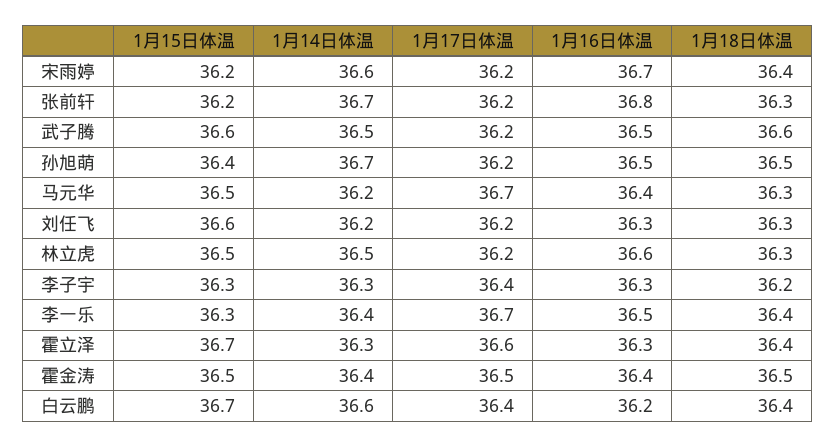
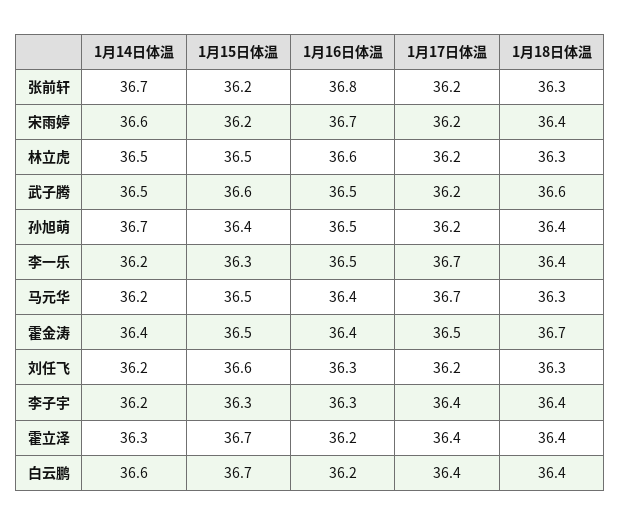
1月18日体温, 孙旭萌: 36.5 -> 36.4
1月14日体温, 李子宇: 36.3 -> 36.2
1月18日体温, 李子宇: 36.2 -> 36.4
1月14日体温, 李一乐: 36.4 -> 36.2
1月17日体温, 霍立泽: 36.6 -> 36.4
1月16日体温, 霍立泽: 36.3 -> 36.2
1月18日体温, 霍金涛: 36.5 -> 36.7

